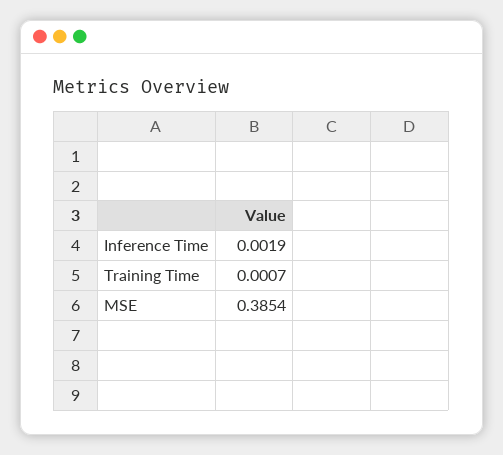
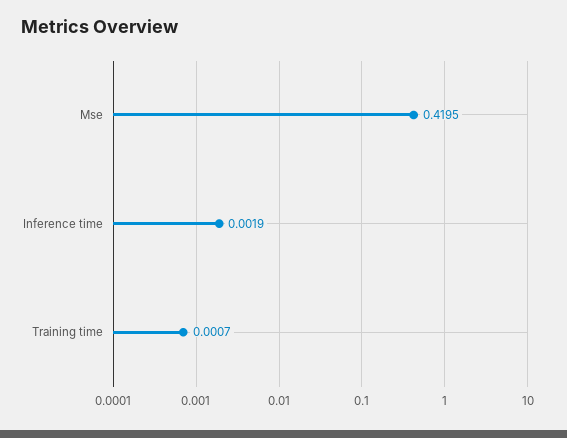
MSE: 0.3854 -> 0.4195

